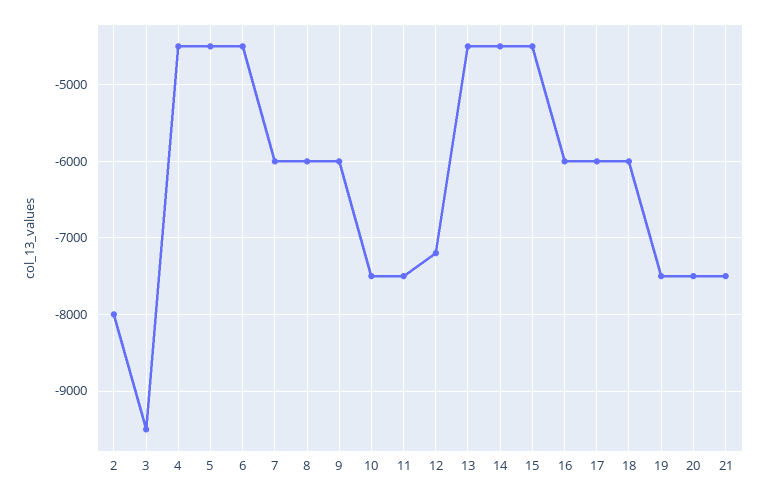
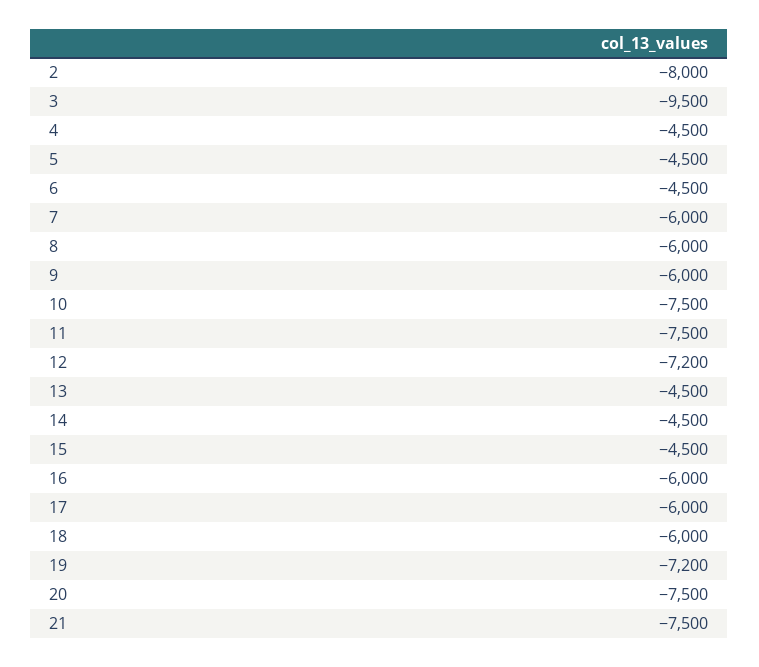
19: -7500 -> -7200

